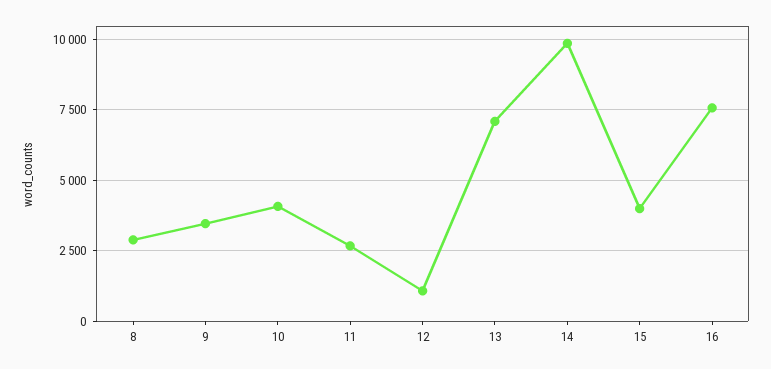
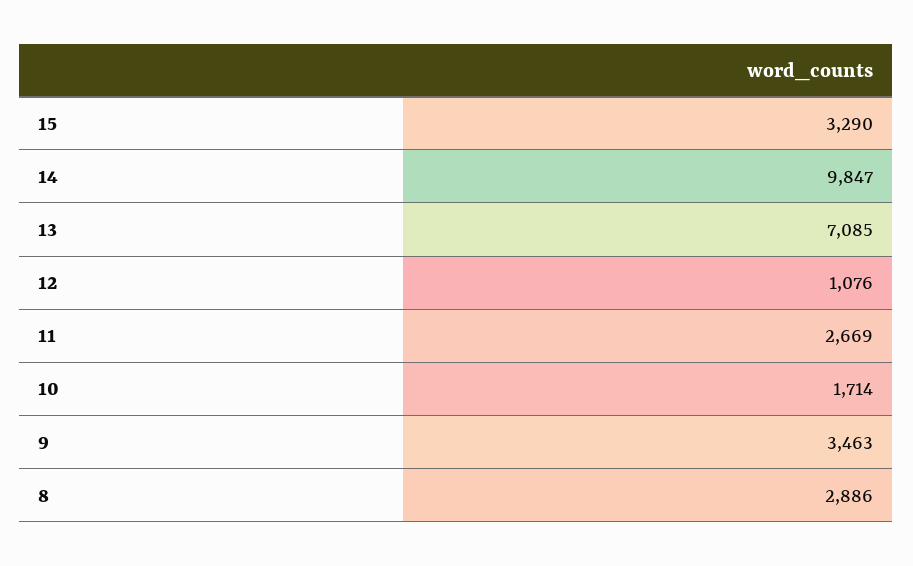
10: 4000 -> 1714
15: 4000 -> 3290
16: 7500 -> none

